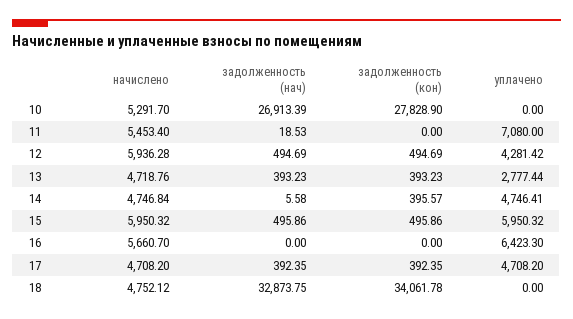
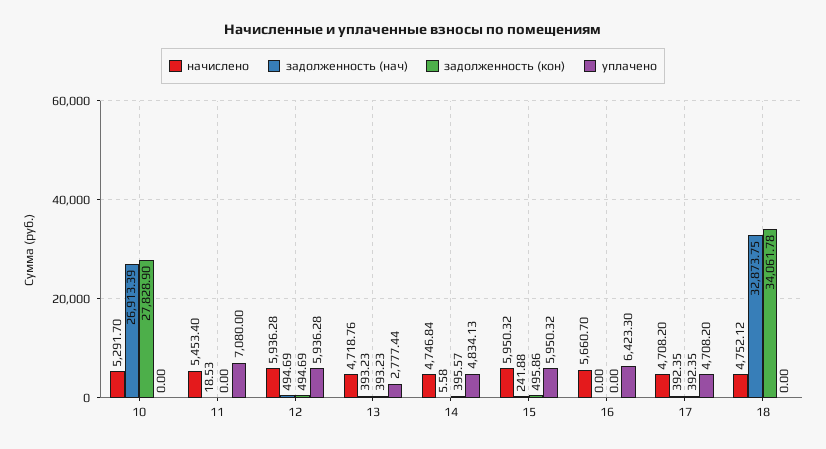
уплачено, 12: 4281.42 -> 5936.28
уплачено, 14: 4746.41 -> 4834.13
задолженность (нач), 15: 495.86 -> 241.88

